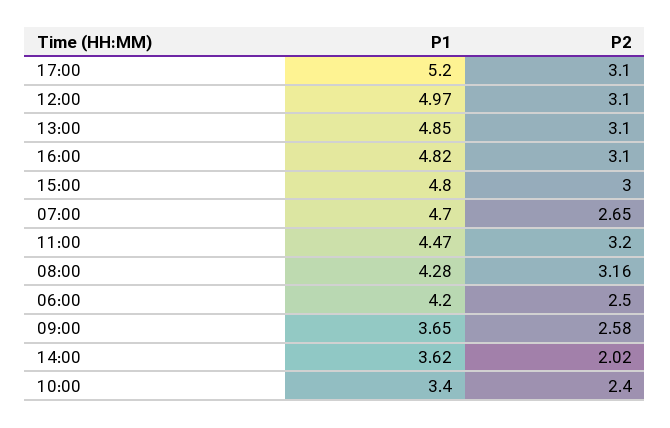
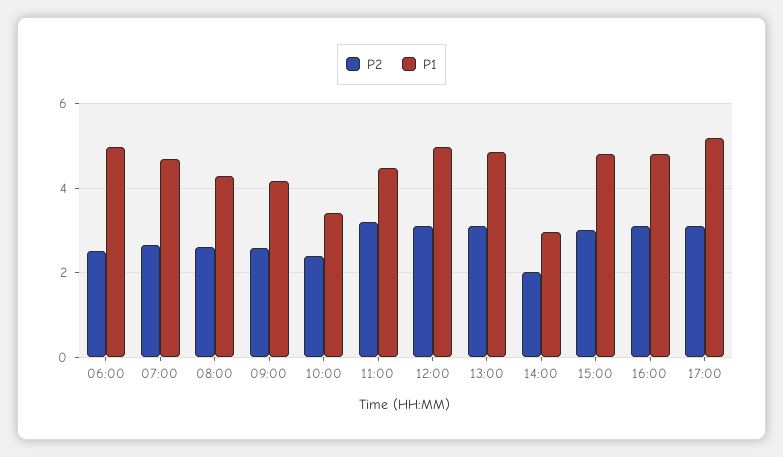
P2, 08:00: 3.16 -> 2.6
P1, 06:00: 4.2 -> 5
P1, 09:00: 3.65 -> 4.2
P1, 14:00: 3.62 -> 3

